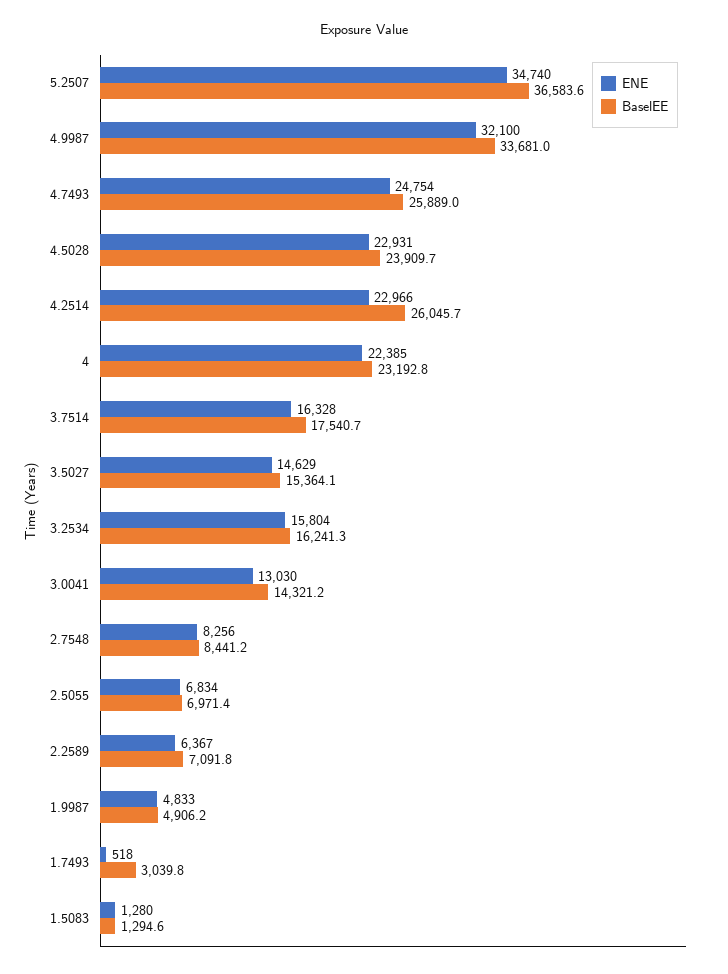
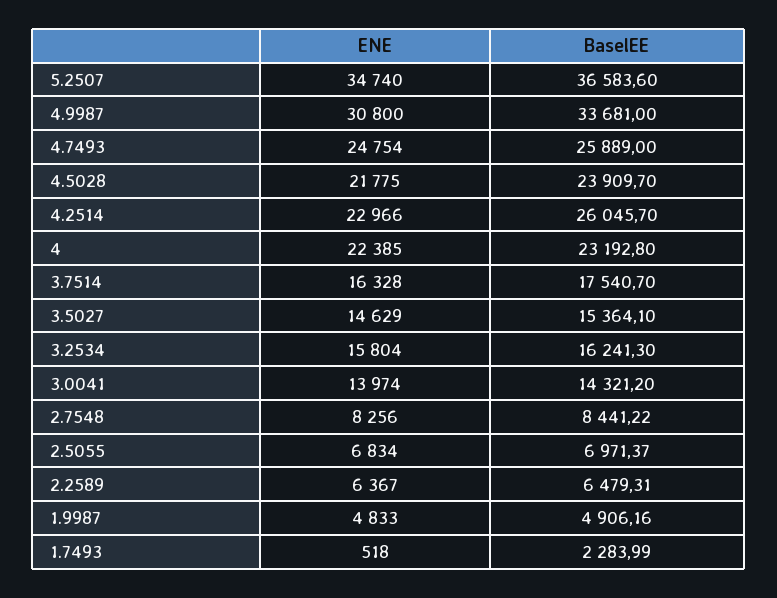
ENE, 4.9987: 32100 -> 30800
ENE, 4.5028: 22931 -> 21775
ENE, 3.0041: 13030 -> 13974
BaselEE, 2.2589: 7091.8 -> 6479.31
BaselEE, 1.7493: 3039.8 -> 2283.99
ENE, 1.5083: 1280 -> none
BaselEE, 1.5083: 1294.6 -> none

